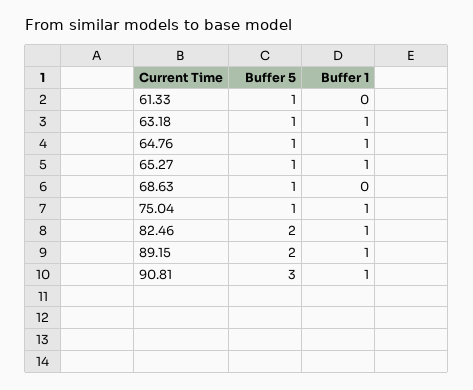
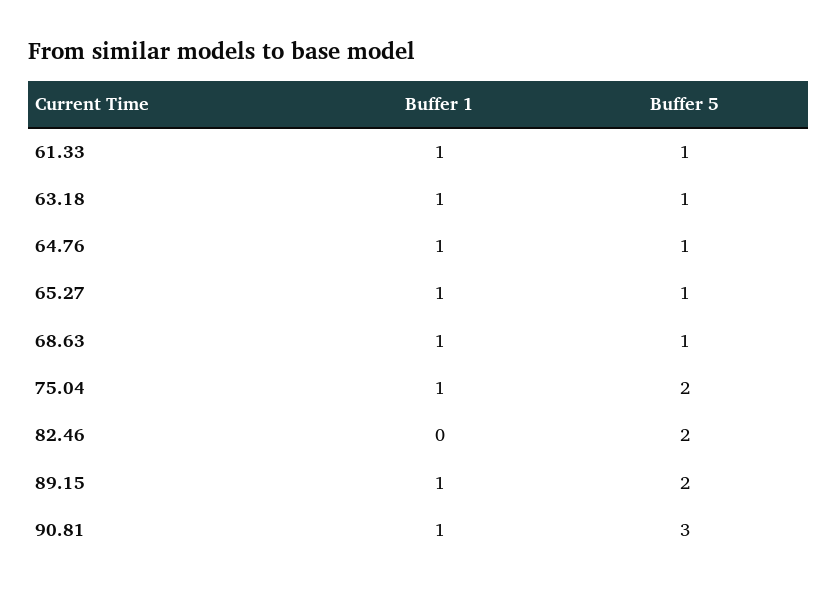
Buffer 1, 61.33: 0 -> 1
Buffer 1, 68.63: 0 -> 1
Buffer 5, 75.04: 1 -> 2
Buffer 1, 82.46: 1 -> 0

